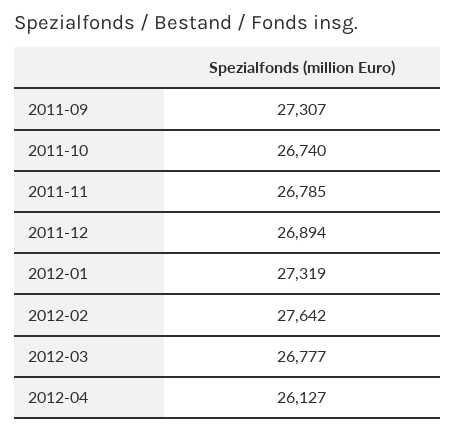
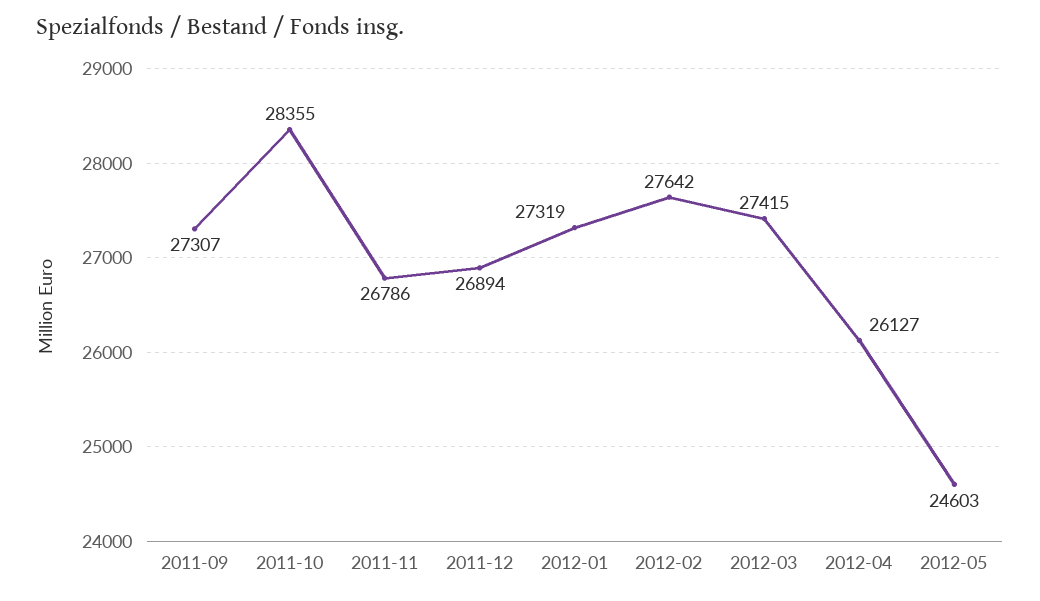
2011-10: 26740 -> 28355
2011-11: 26785 -> 26786
2012-03: 26777 -> 27415
2012-05: none -> 24603

